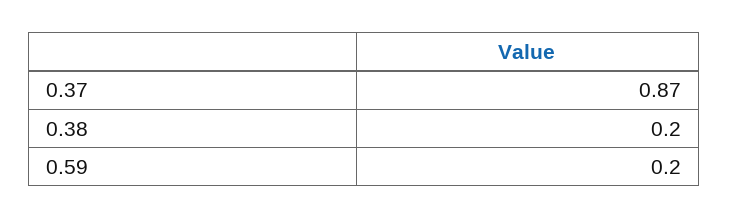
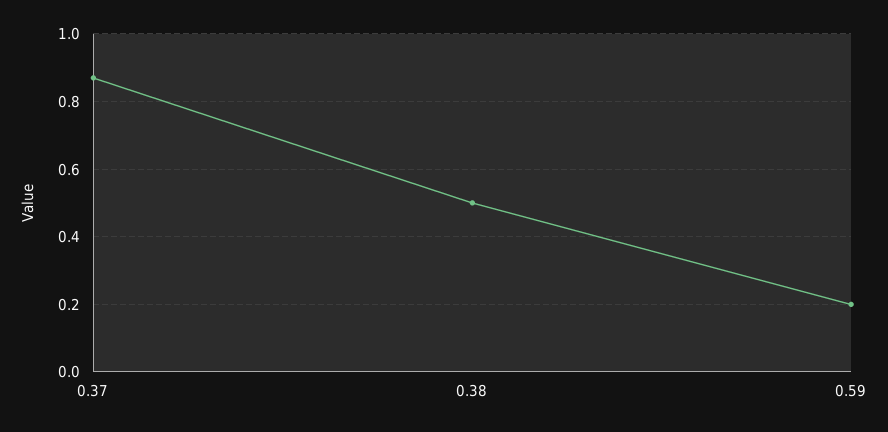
0.38: 0.2 -> 0.5

